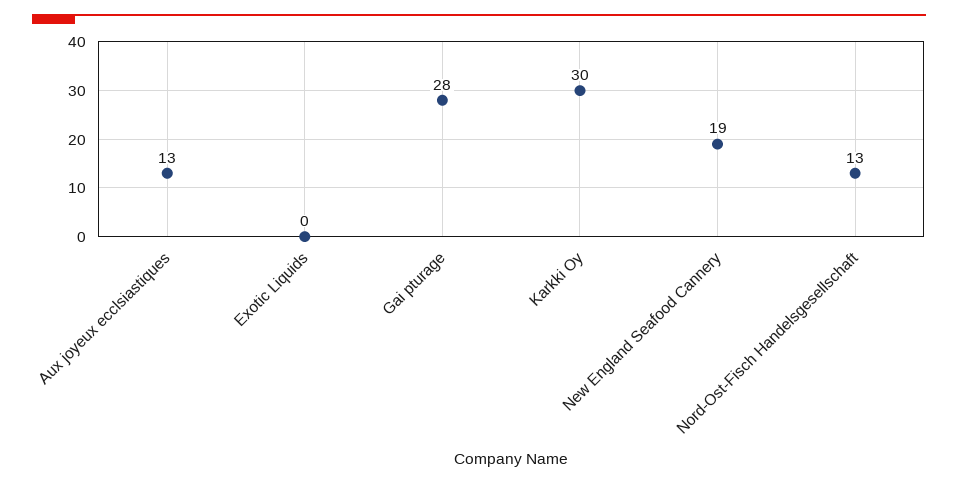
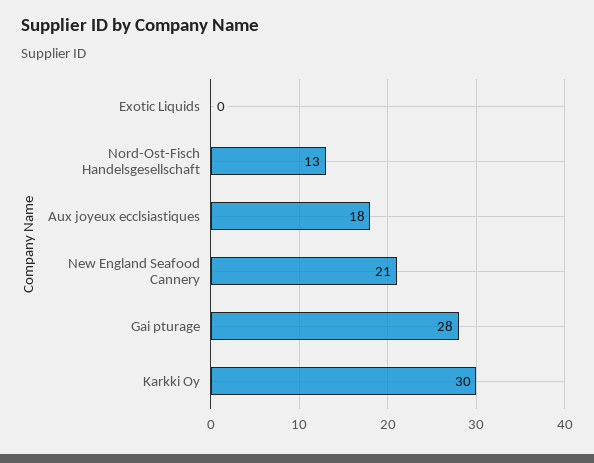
Aux joyeux ecclsiastiques: 13 -> 18
New England Seafood Cannery: 19 -> 21

